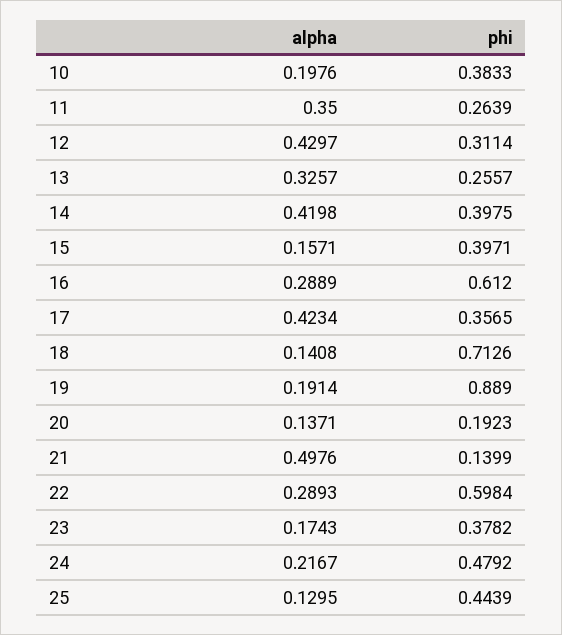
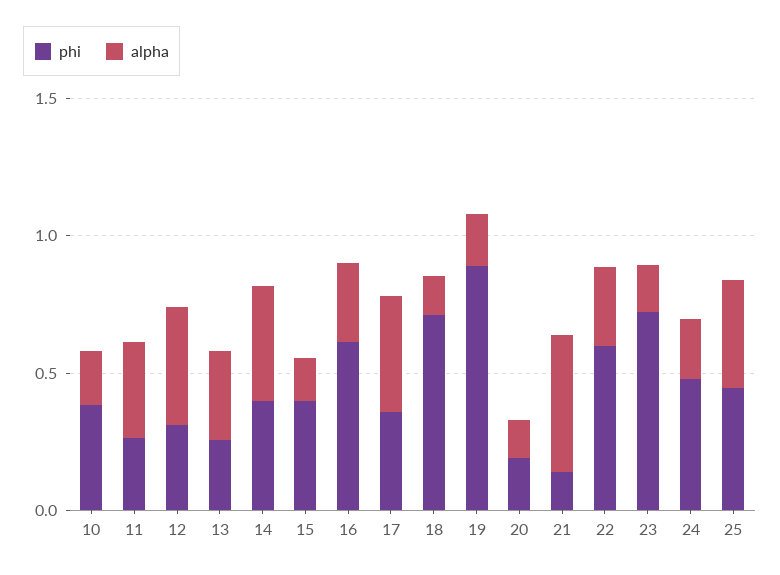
phi, 23: 0.3782 -> 0.7
alpha, 25: 0.1295 -> 0.4

